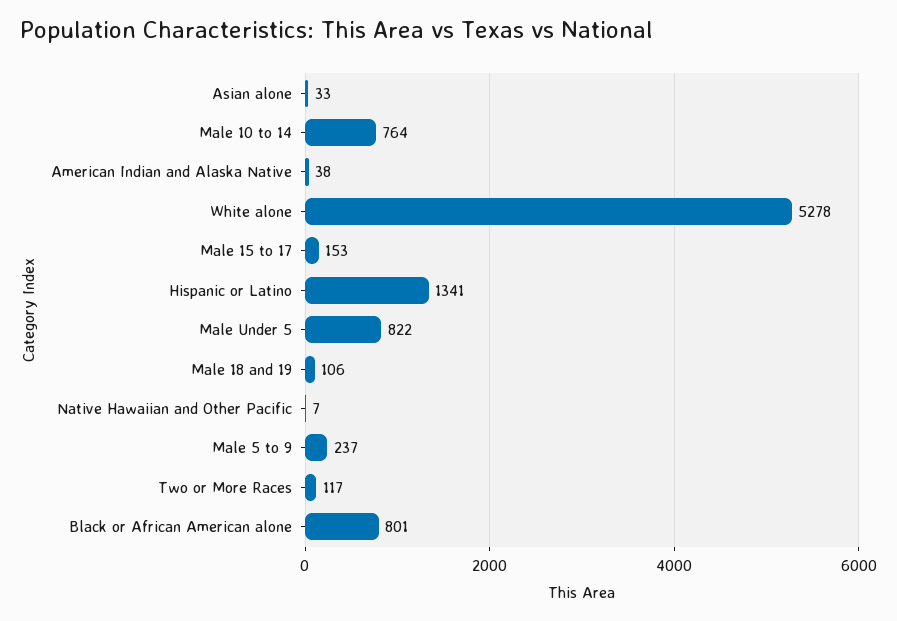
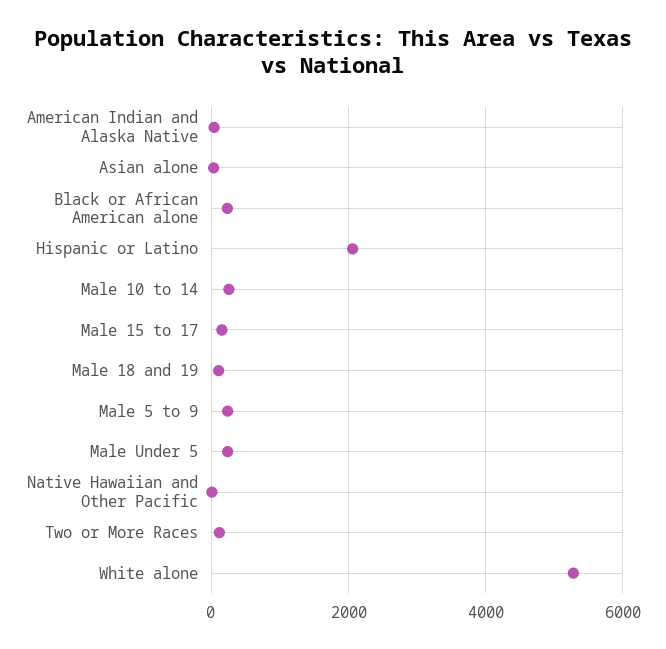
Male 10 to 14: 764 -> 200
Hispanic or Latino: 1341 -> 2000
Male Under 5: 822 -> 200
Black or African American alone: 801 -> 200

